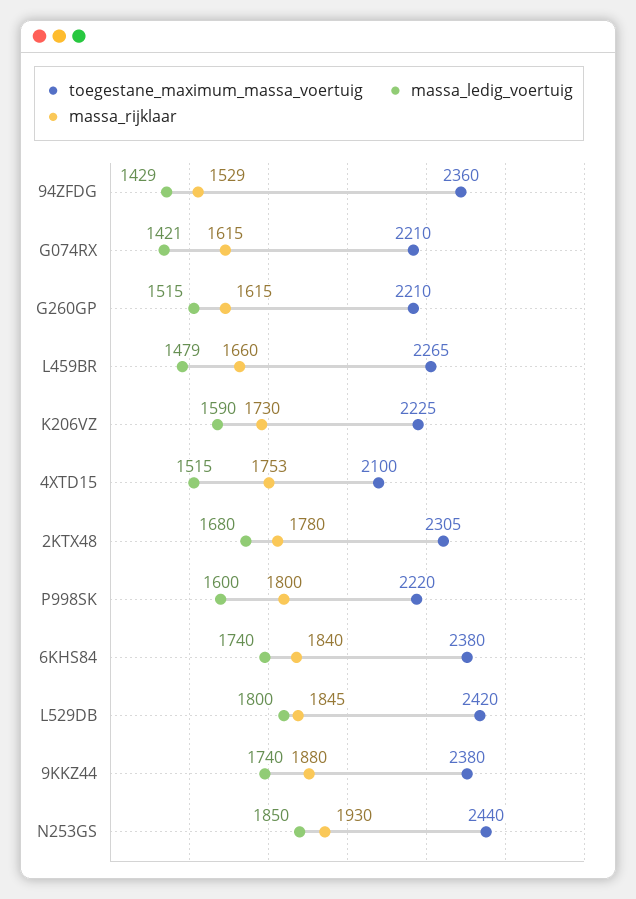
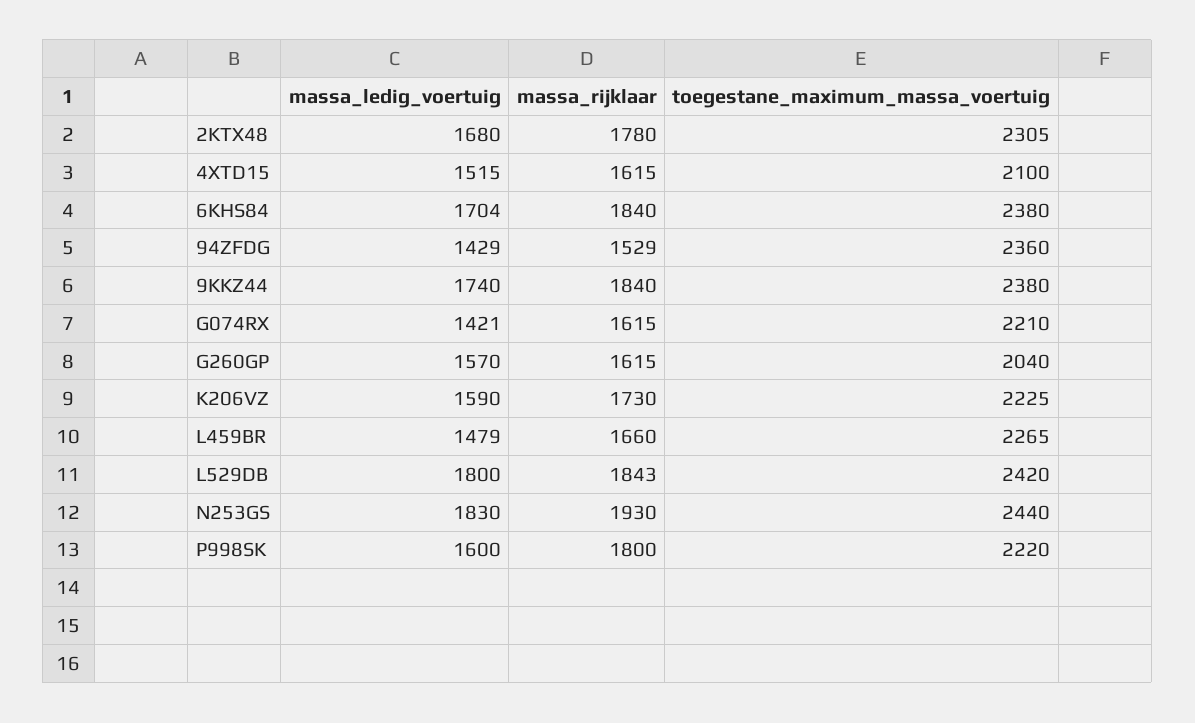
toegestane_maximum_massa_voertuig, G260GP: 2210 -> 2040
massa_ledig_voertuig, G260GP: 1515 -> 1570
massa_rijklaar, 4XTD15: 1753 -> 1615
massa_ledig_voertuig, 6KHS84: 1740 -> 1704
massa_rijklaar, L529DB: 1845 -> 1843
massa_rijklaar, 9KKZ44: 1880 -> 1840
massa_ledig_voertuig, N253GS: 1850 -> 1830

